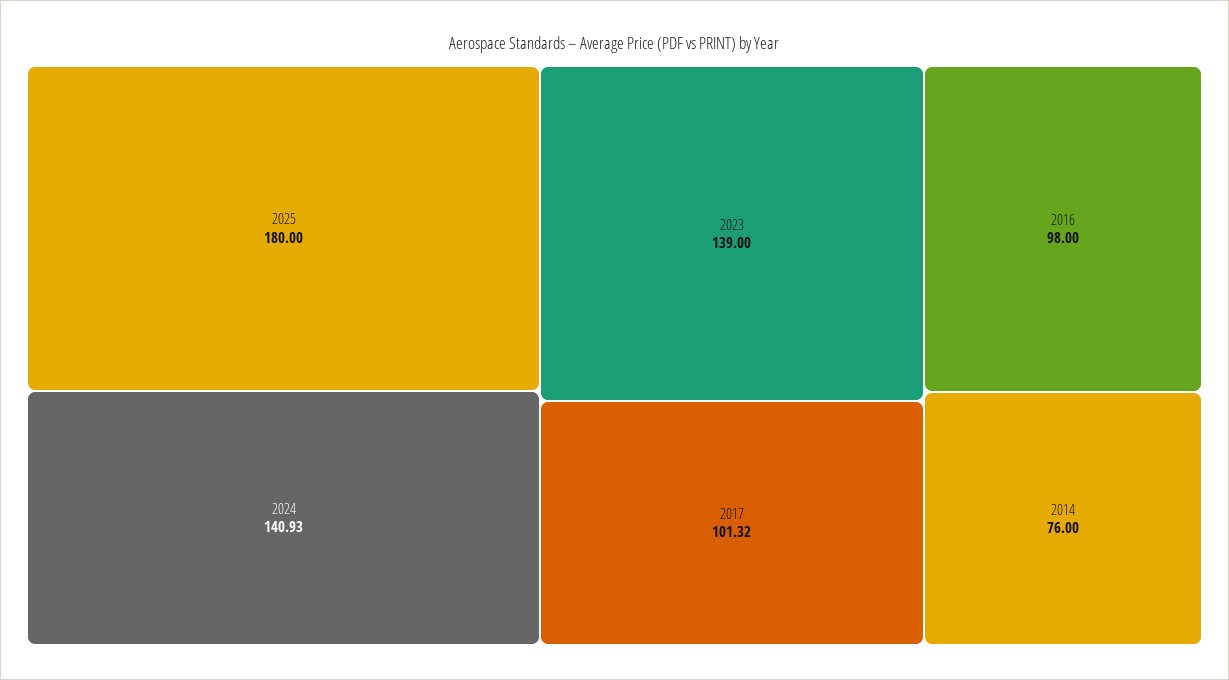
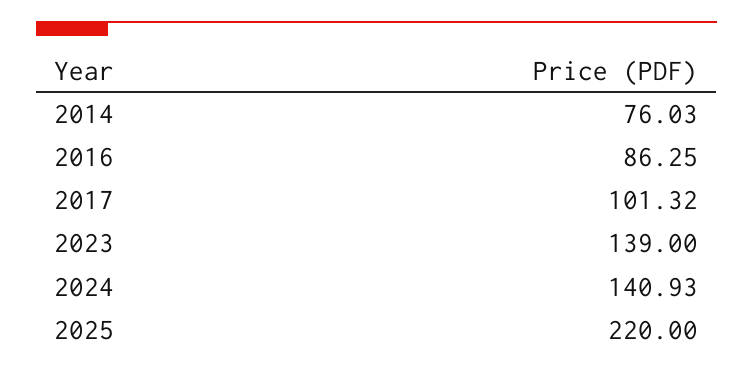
2025: 180 -> 220
2016: 98 -> 86.25
2014: 76 -> 76.03

